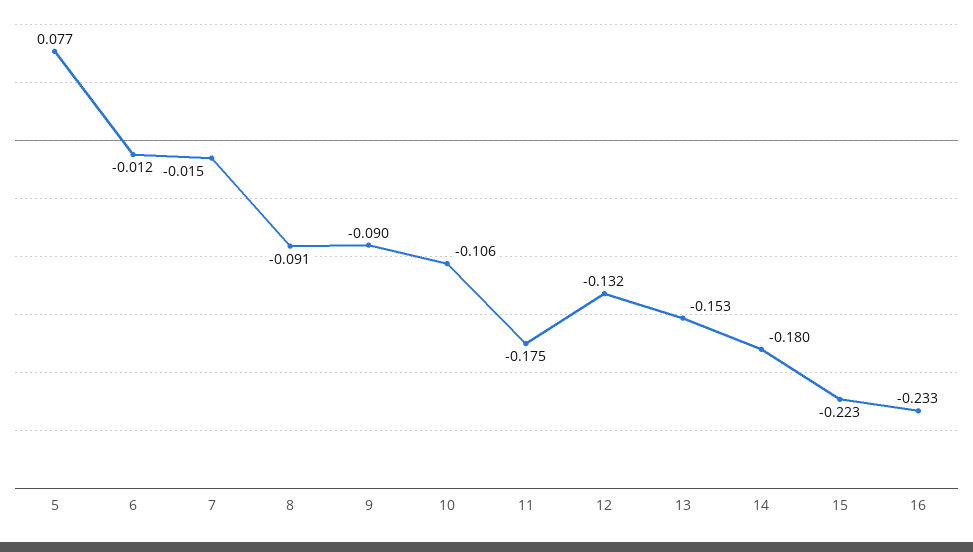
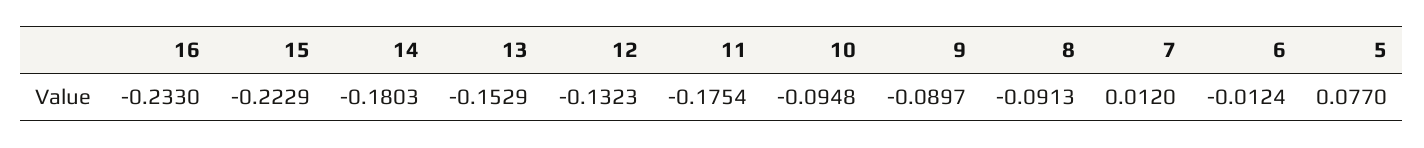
7: -0.015 -> 0.012
10: -0.106 -> -0.0948

